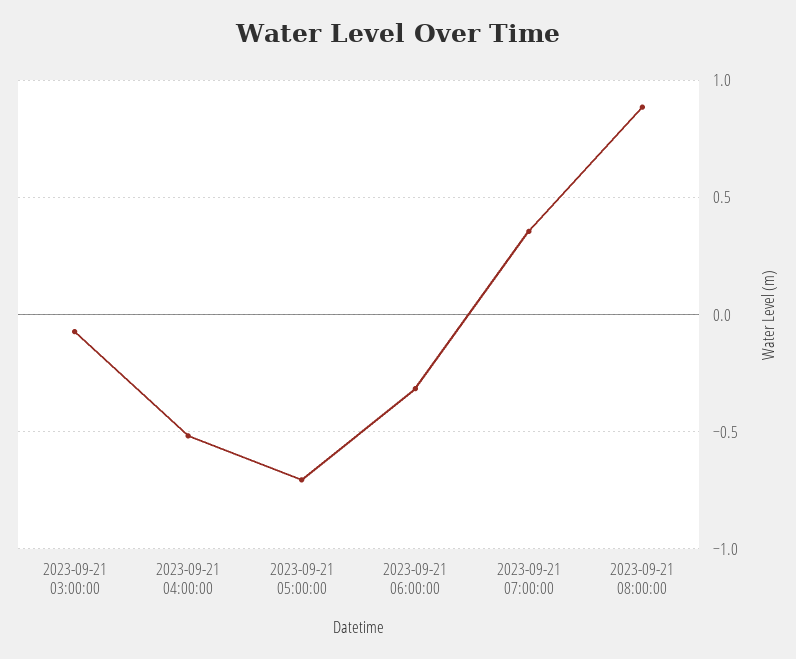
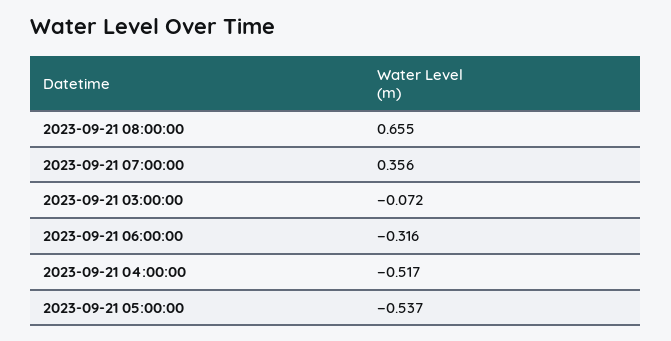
2023-09-21 05:00:00: -0.7 -> -0.537
2023-09-21 08:00:00: 0.9 -> 0.655

